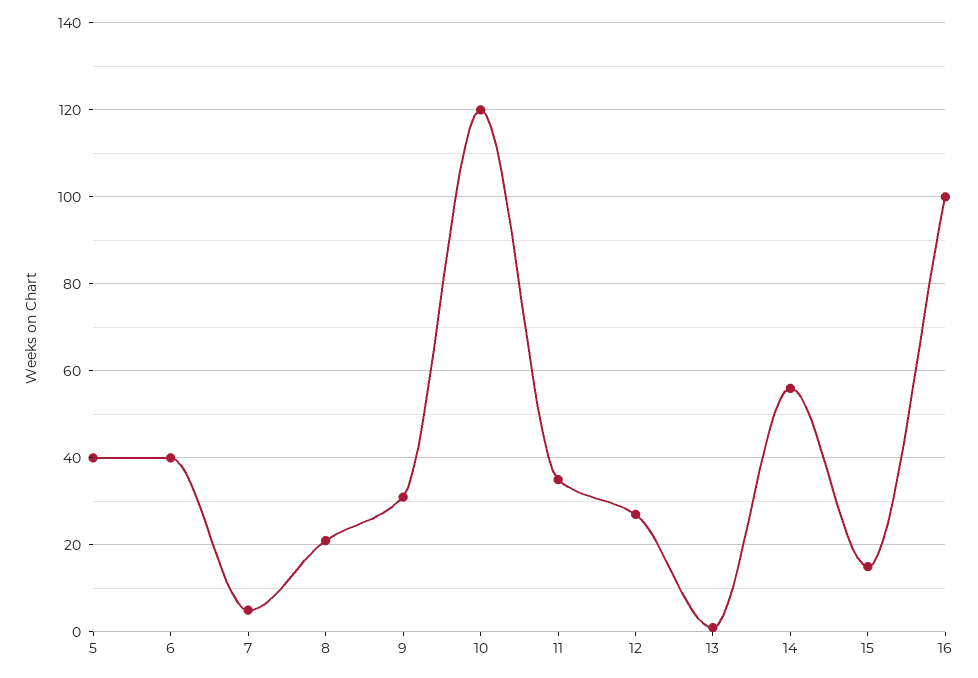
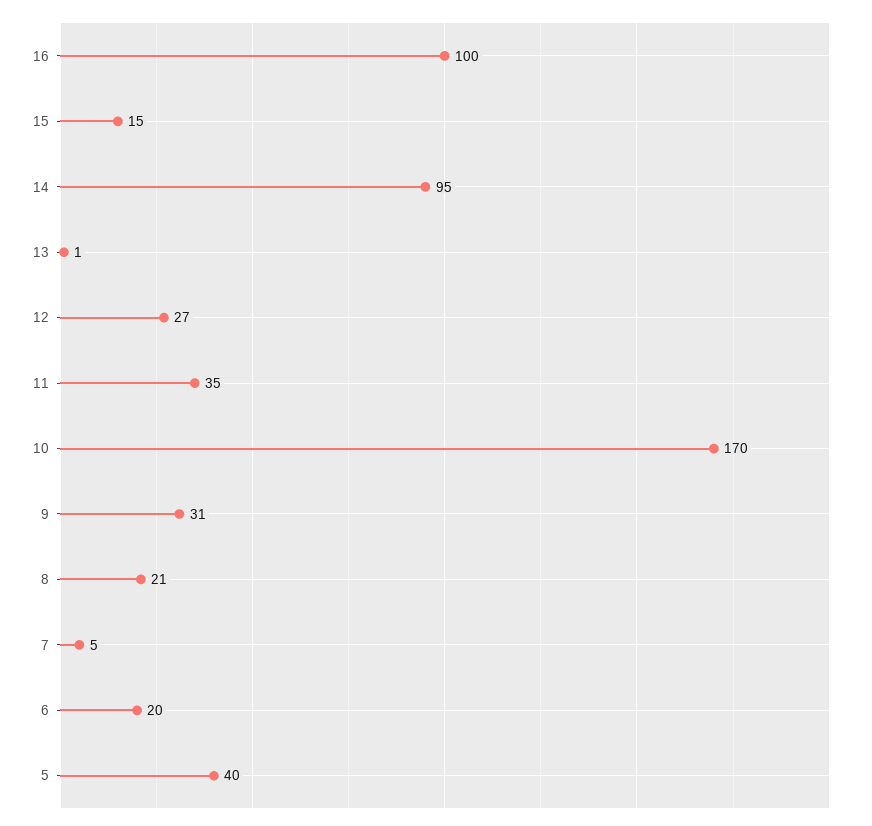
6: 40 -> 20
10: 120 -> 170
14: 55 -> 95

